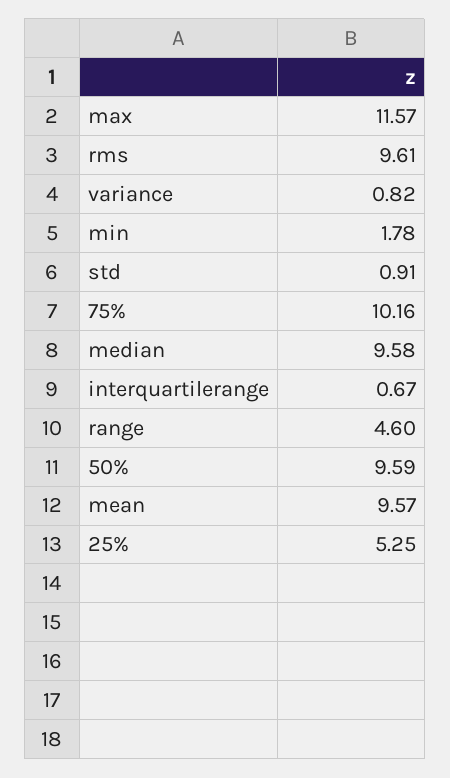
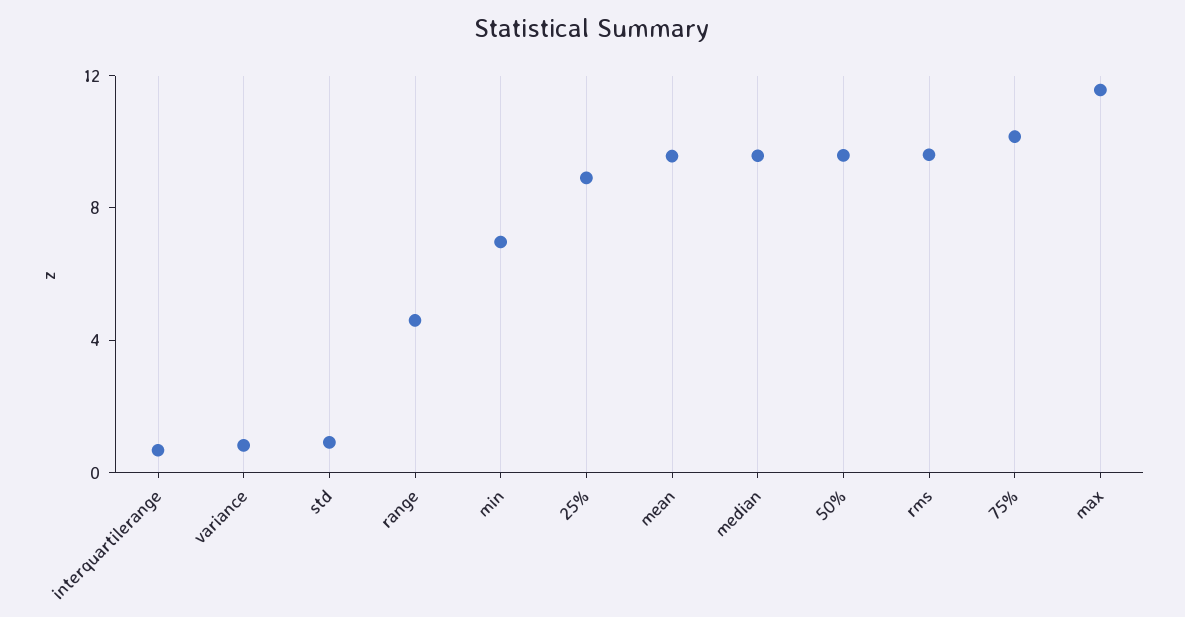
min: 1.78 -> 7
25%: 5.25 -> 9

